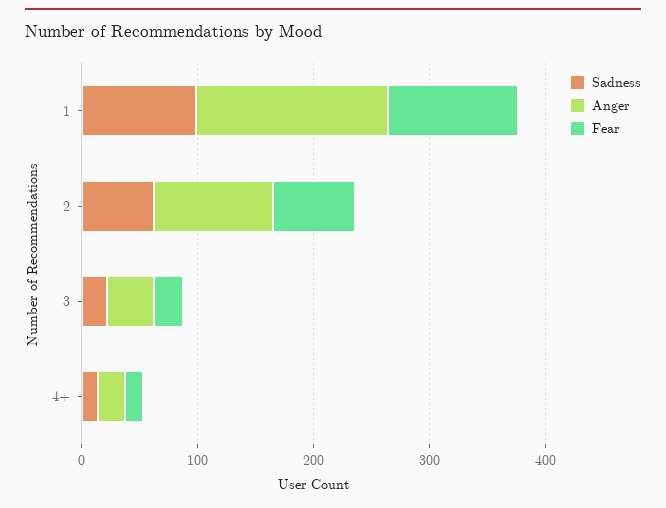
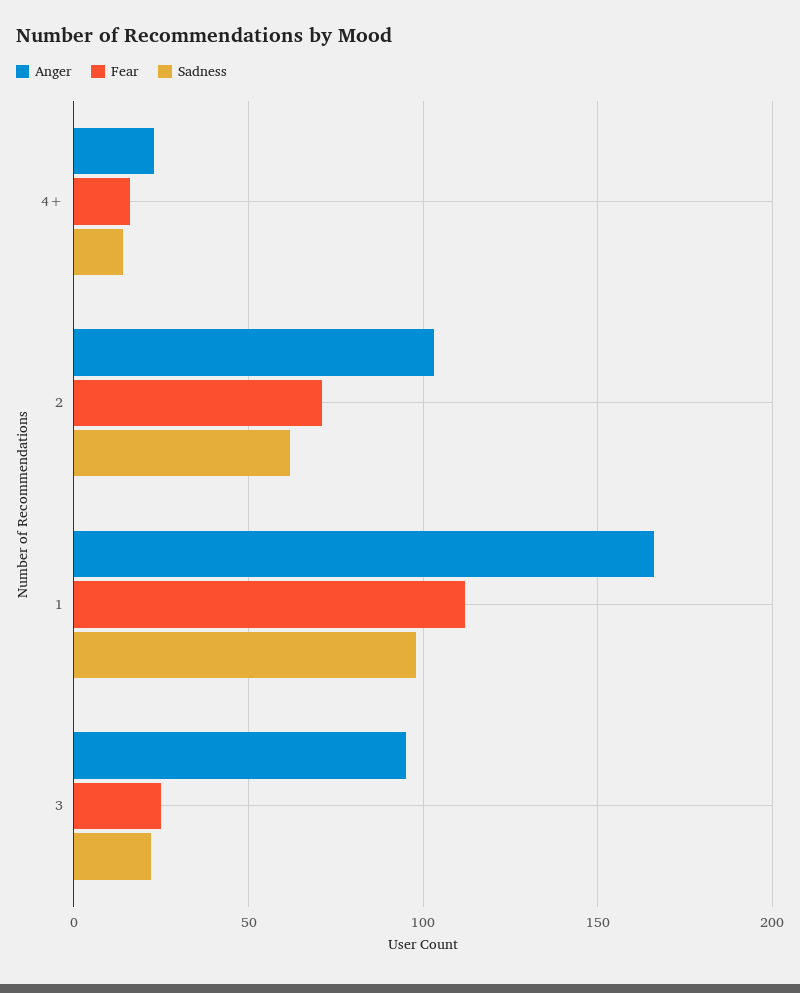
Anger, 3: 40 -> 95

